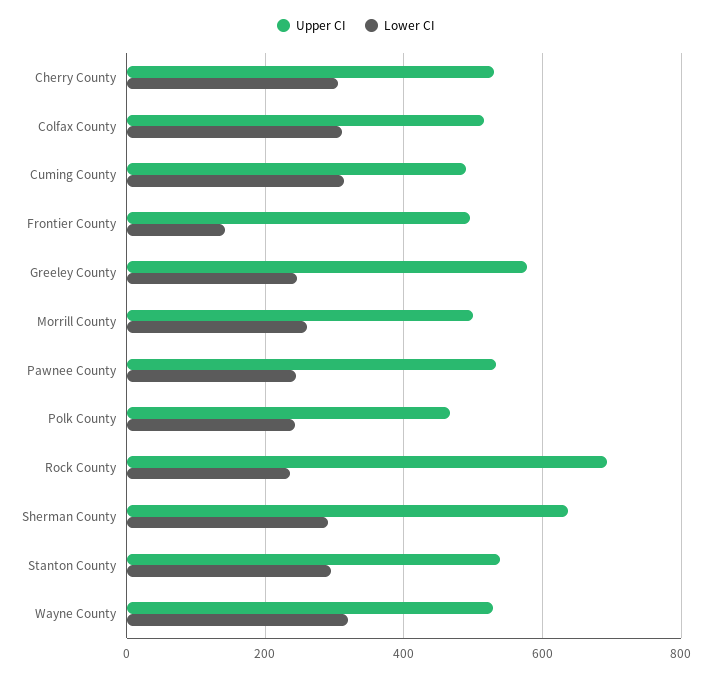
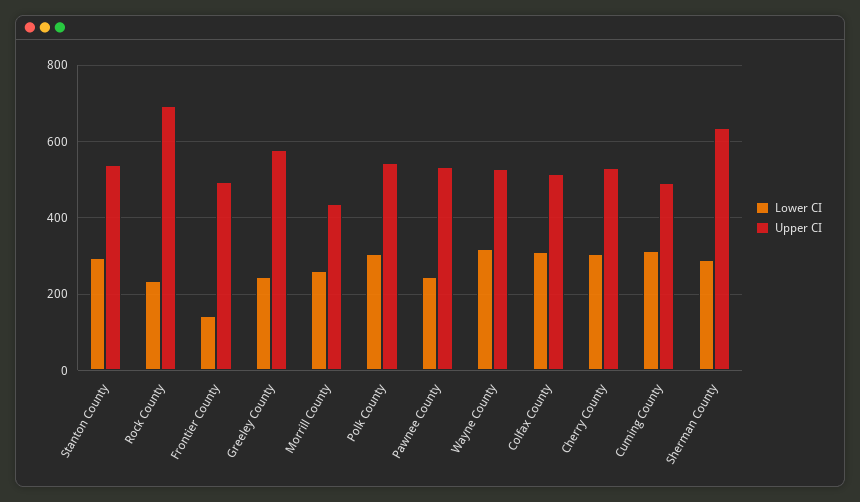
Upper CI, Morrill County: 500 -> 440
Upper CI, Polk County: 460 -> 540
Lower CI, Polk County: 240 -> 300

